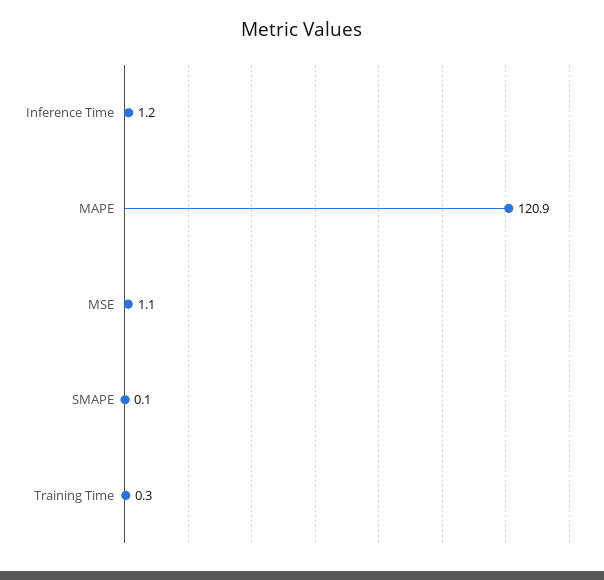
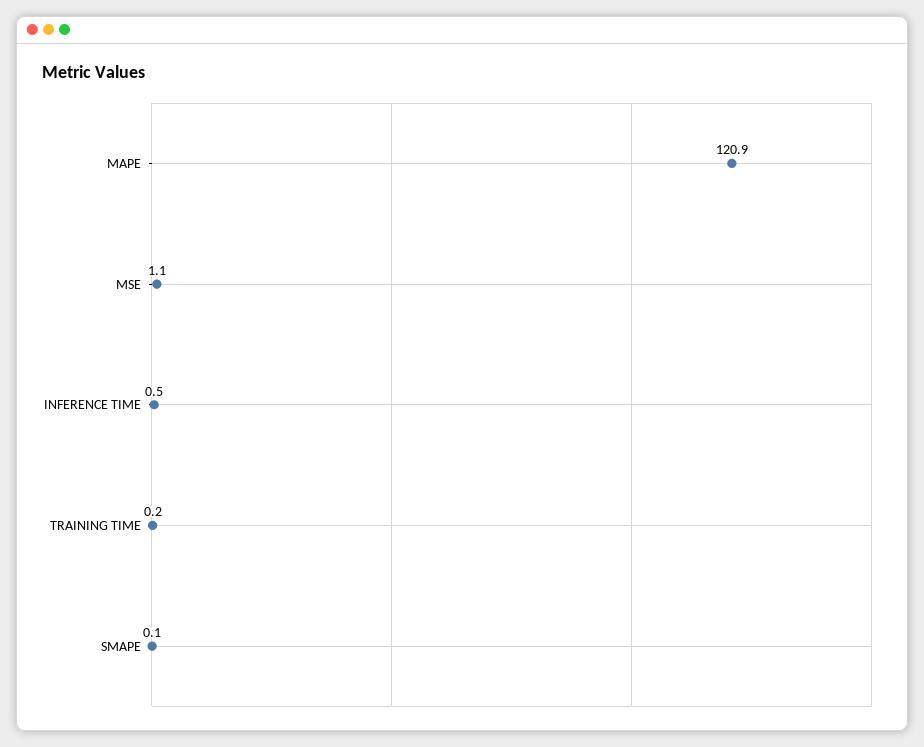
Inference Time: 1.2 -> 0.5
Training Time: 0.3 -> 0.2

